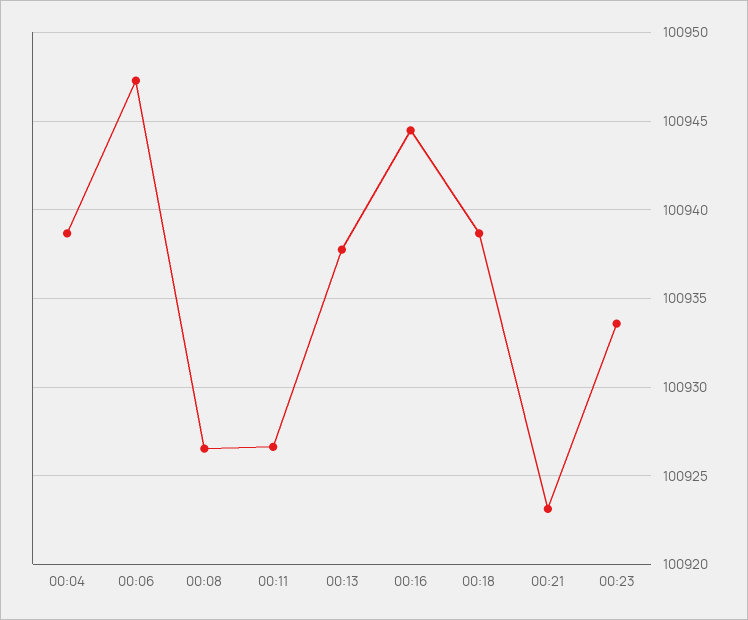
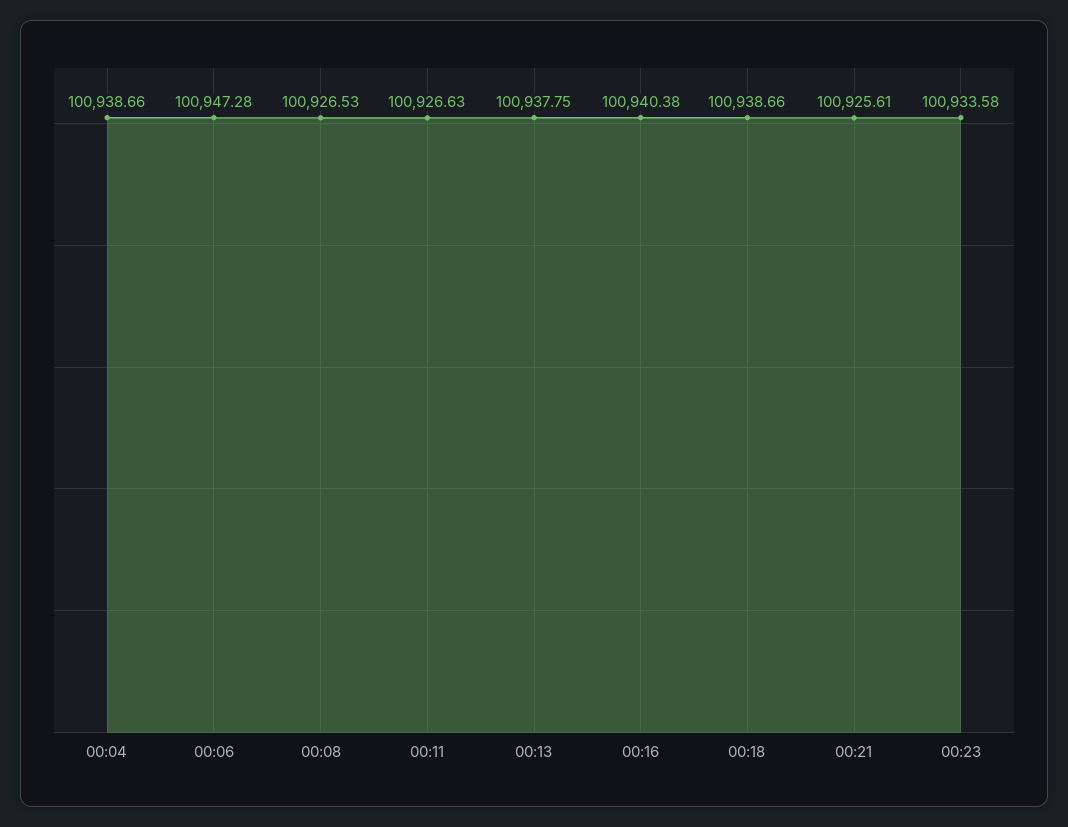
00:16: 100944.5 -> 100940.38
00:21: 100923 -> 100925.61

